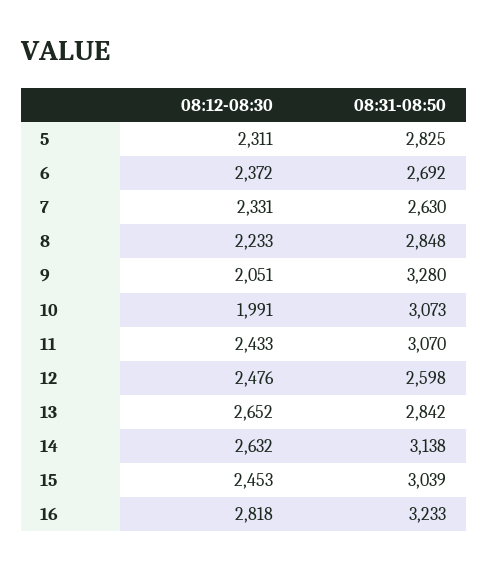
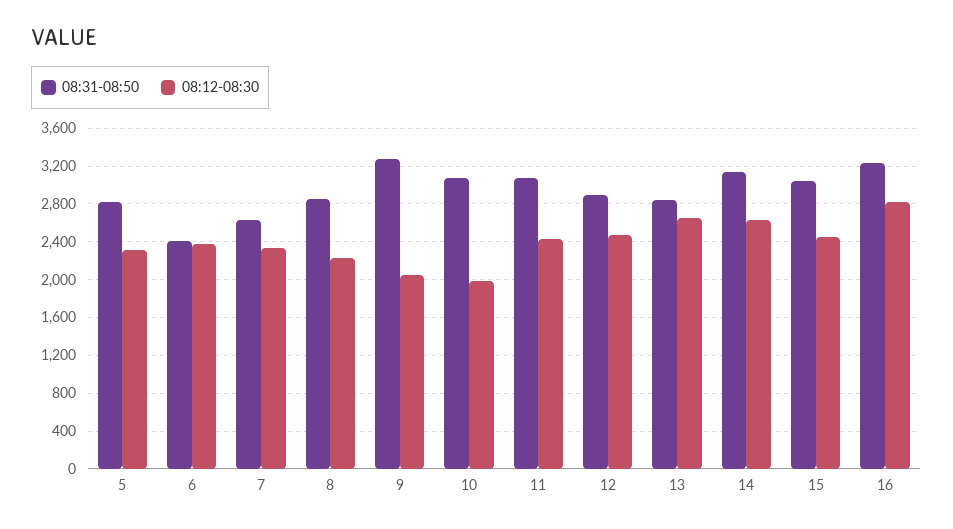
08:31-08:50, 6: 2692 -> 2400
08:31-08:50, 12: 2598 -> 2900

